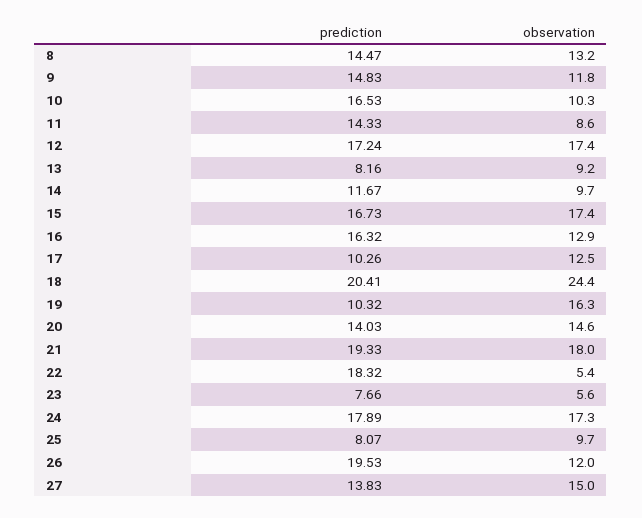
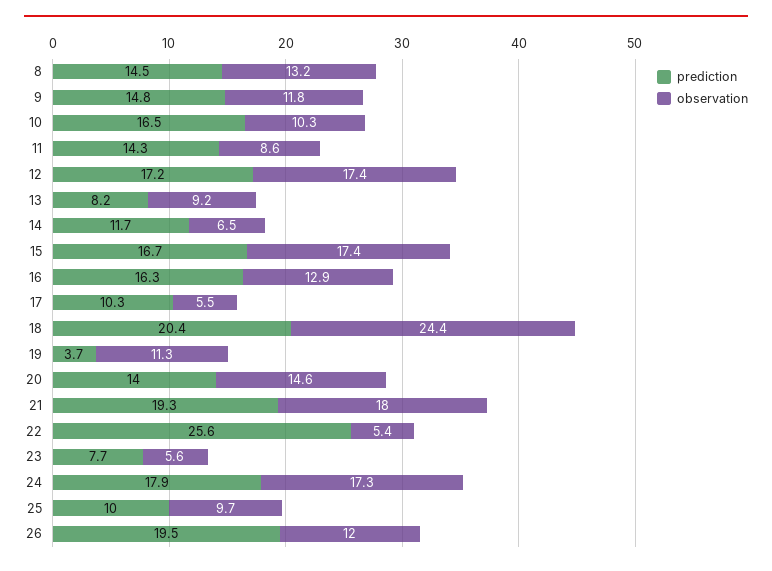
observation, 14: 9.7 -> 6.5
observation, 17: 12.5 -> 5.5
prediction, 19: 10.32 -> 3.7
observation, 19: 16.3 -> 11.3
prediction, 22: 18.32 -> 25.6
prediction, 25: 8.07 -> 10
prediction, 27: 13.83 -> none
observation, 27: 15 -> none

